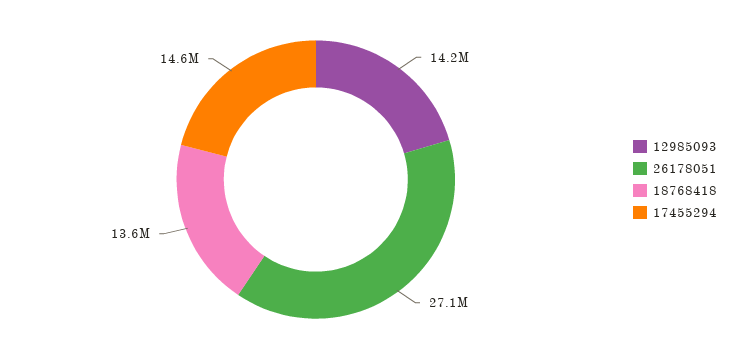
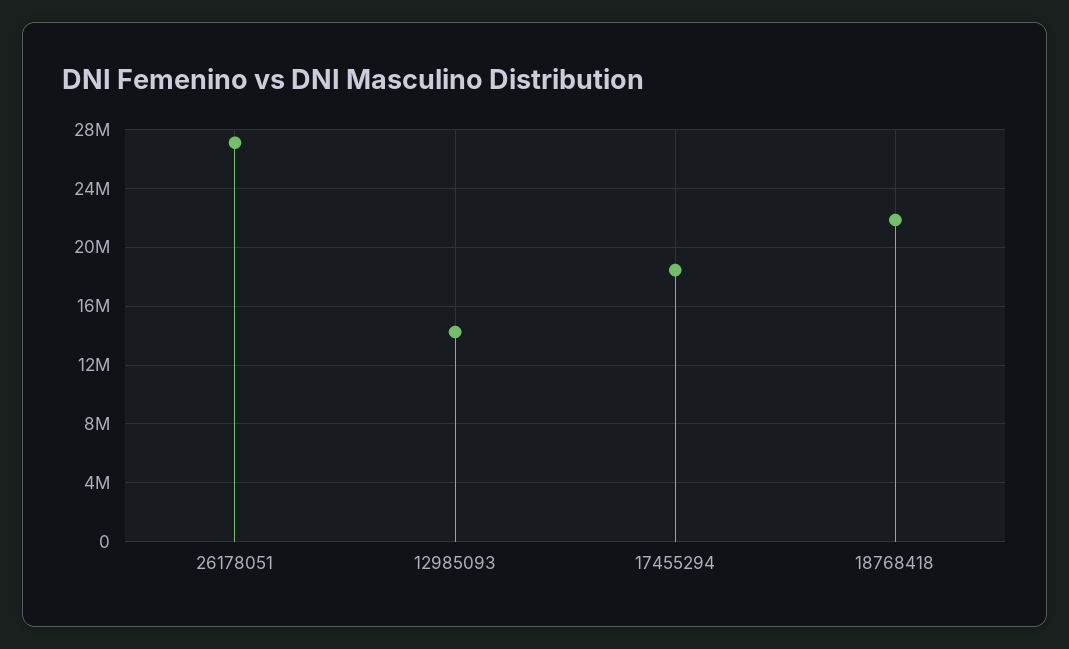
18768418: 13600000 -> 22000000
17455294: 14600000 -> 18500000

